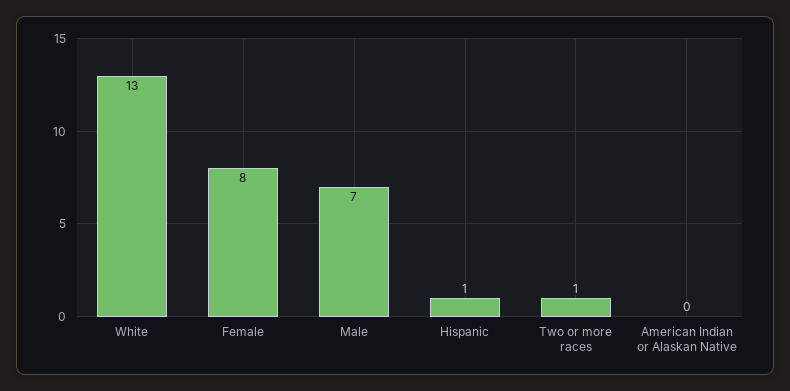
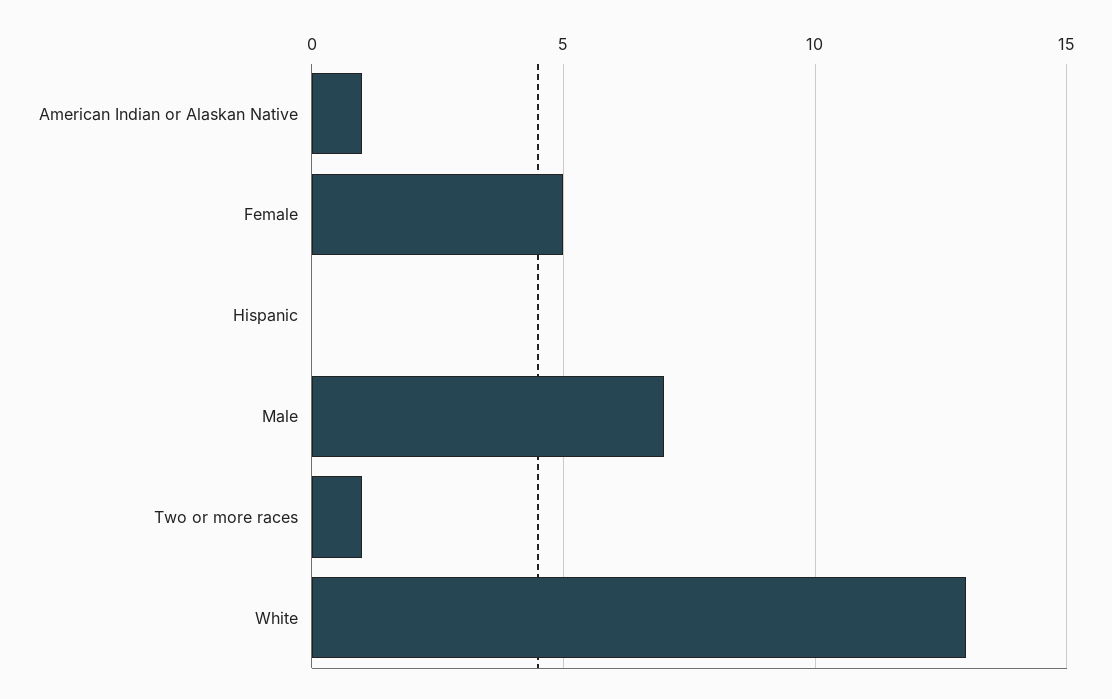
Female: 8 -> 5
Hispanic: 1 -> 0
American Indian or Alaskan Native: 0 -> 1

